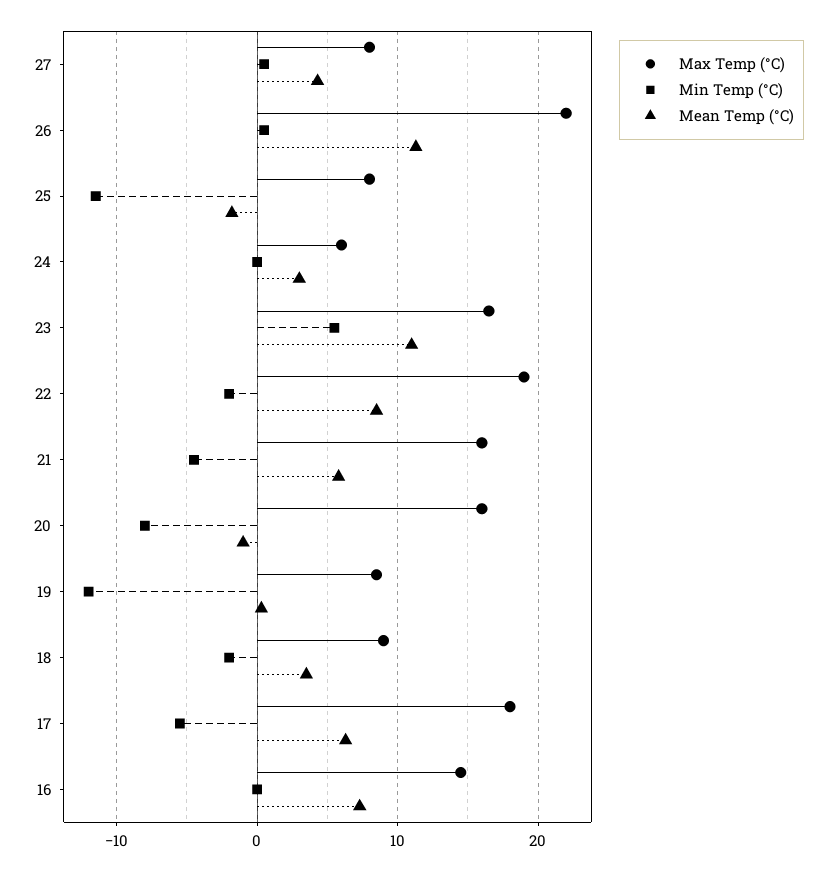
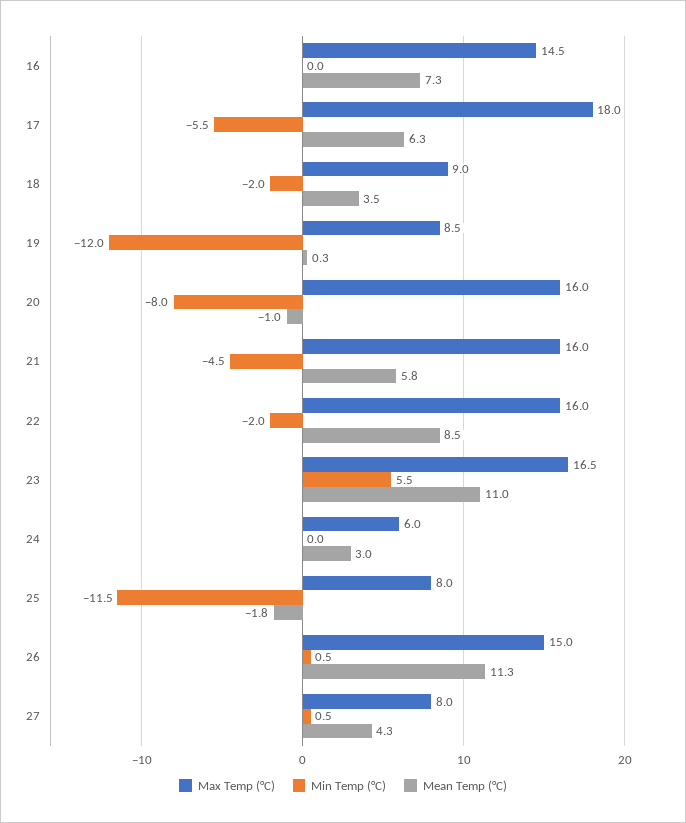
Max Temp (°C), 26: 22 -> 15
Max Temp (°C), 22: 19 -> 16

